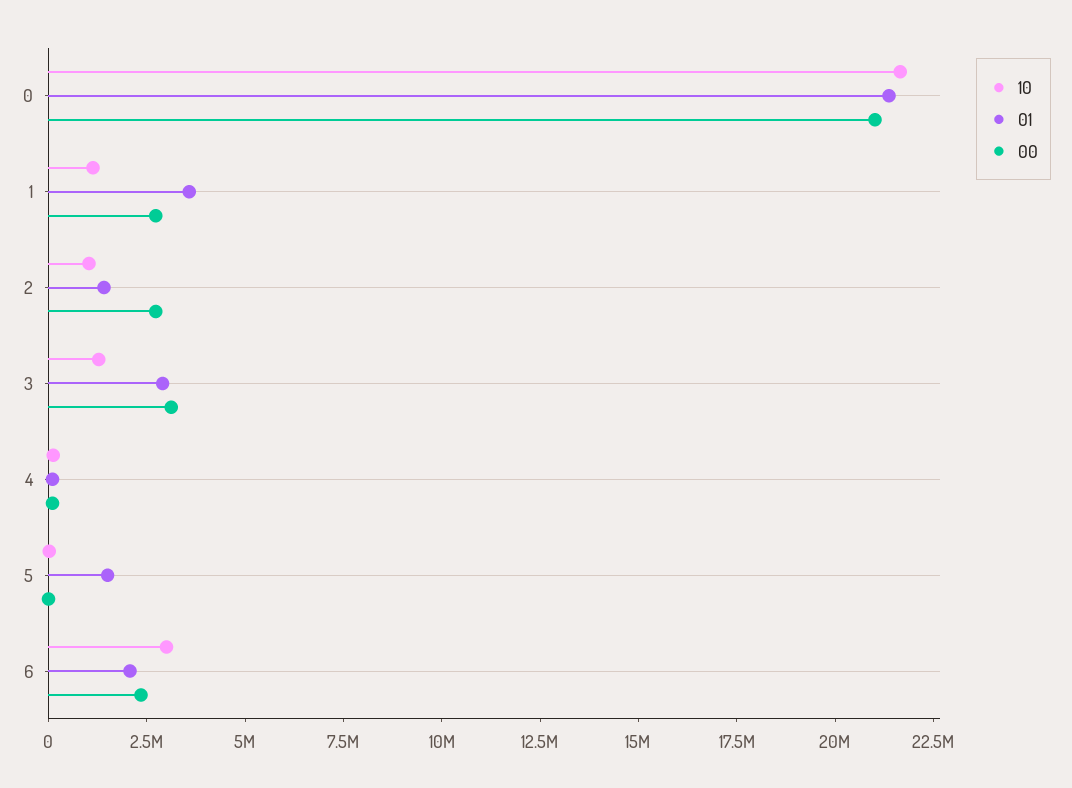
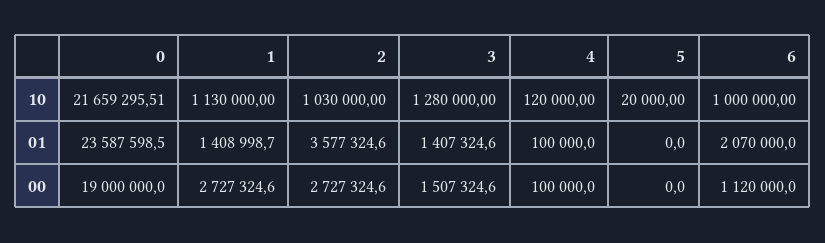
01, 0: 21500000 -> 23587598.5
00, 0: 21000000 -> 19000000
01, 1: 3500000 -> 1408998.7
01, 2: 1500000 -> 3577324.6
01, 3: 3000000 -> 1407324.6
00, 3: 3000000 -> 1507324.6
01, 5: 1500000 -> 0
10, 6: 3000000 -> 1000000
00, 6: 2500000 -> 1120000

